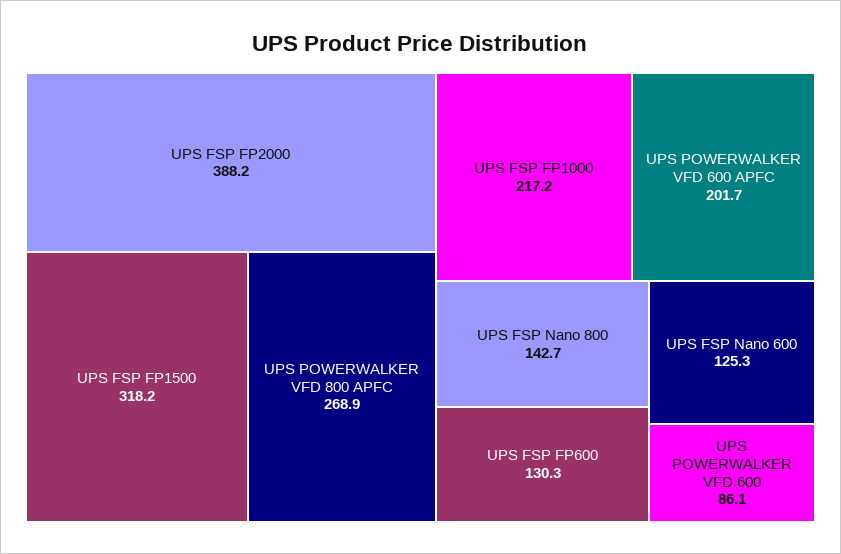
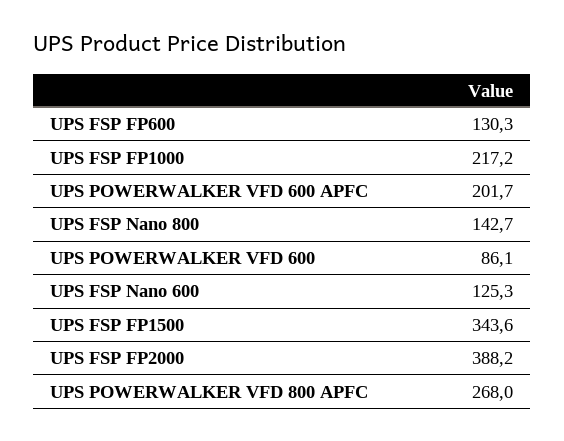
UPS FSP FP1500: 318.2 -> 343.6
UPS POWERWALKER VFD 800 APFC: 268.9 -> 268

